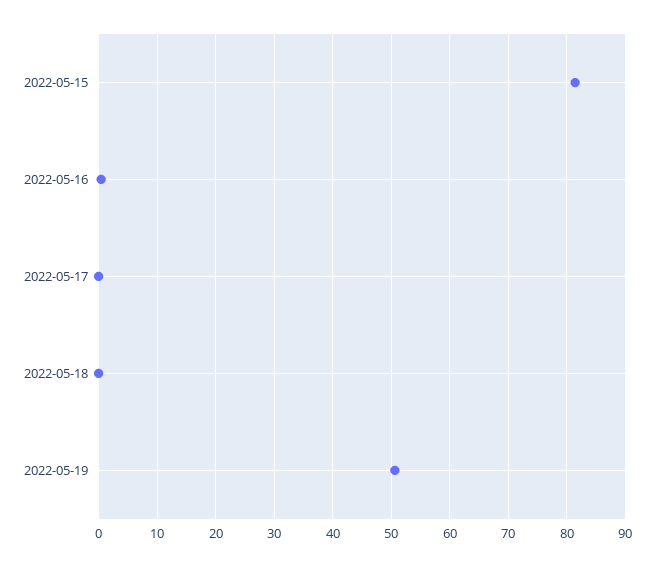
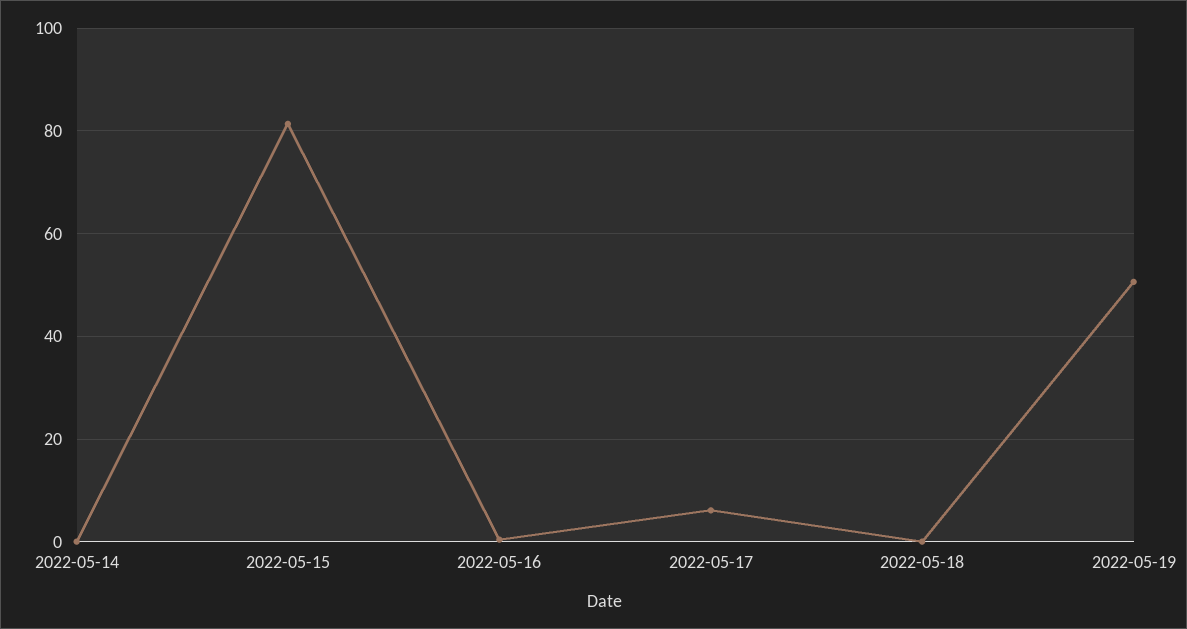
2022-05-17: 0 -> 6
2022-05-14: none -> 0

